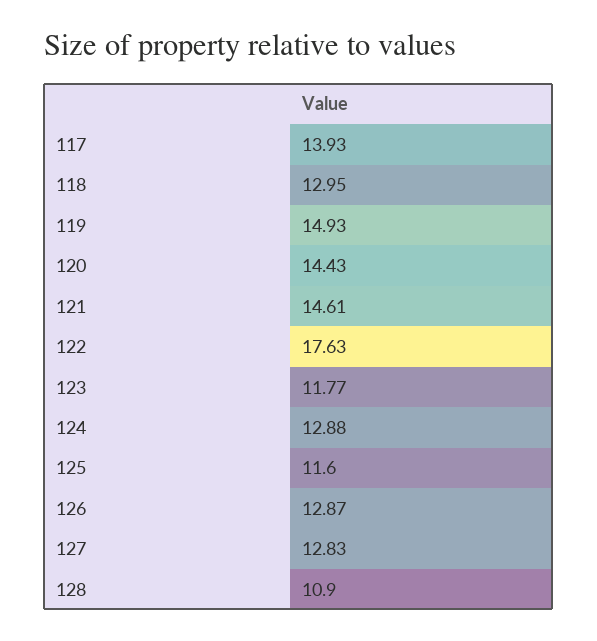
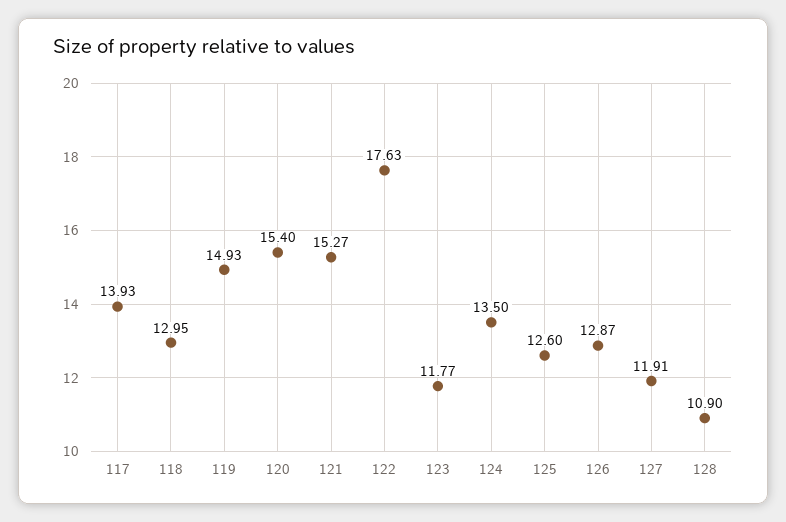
120: 14.43 -> 15.4
121: 14.61 -> 15.27
124: 12.88 -> 13.5
125: 11.6 -> 12.6
127: 12.83 -> 11.91

